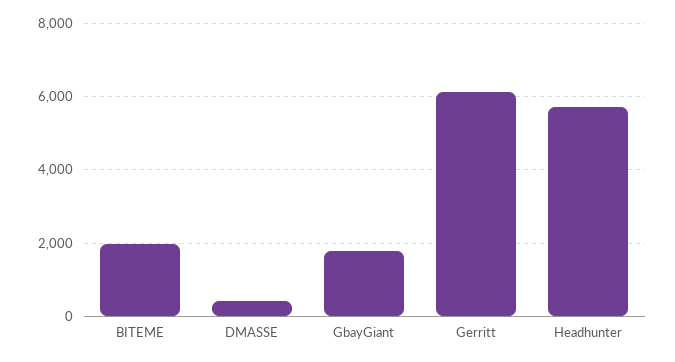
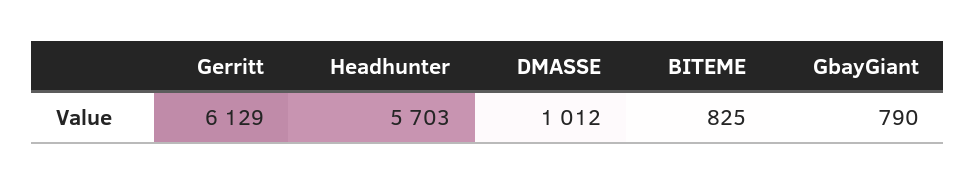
BITEME: 2000 -> 825
DMASSE: 400 -> 1012
GbayGiant: 1800 -> 790

